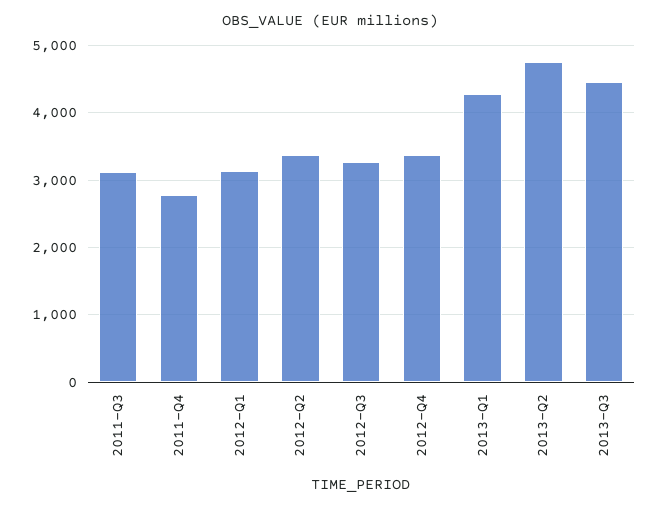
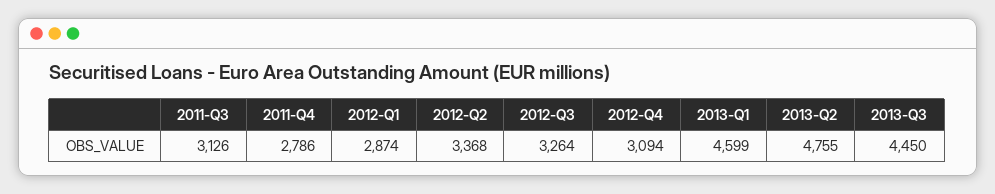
2012-Q1: 3100 -> 2874
2012-Q4: 3400 -> 3094
2013-Q1: 4300 -> 4599

